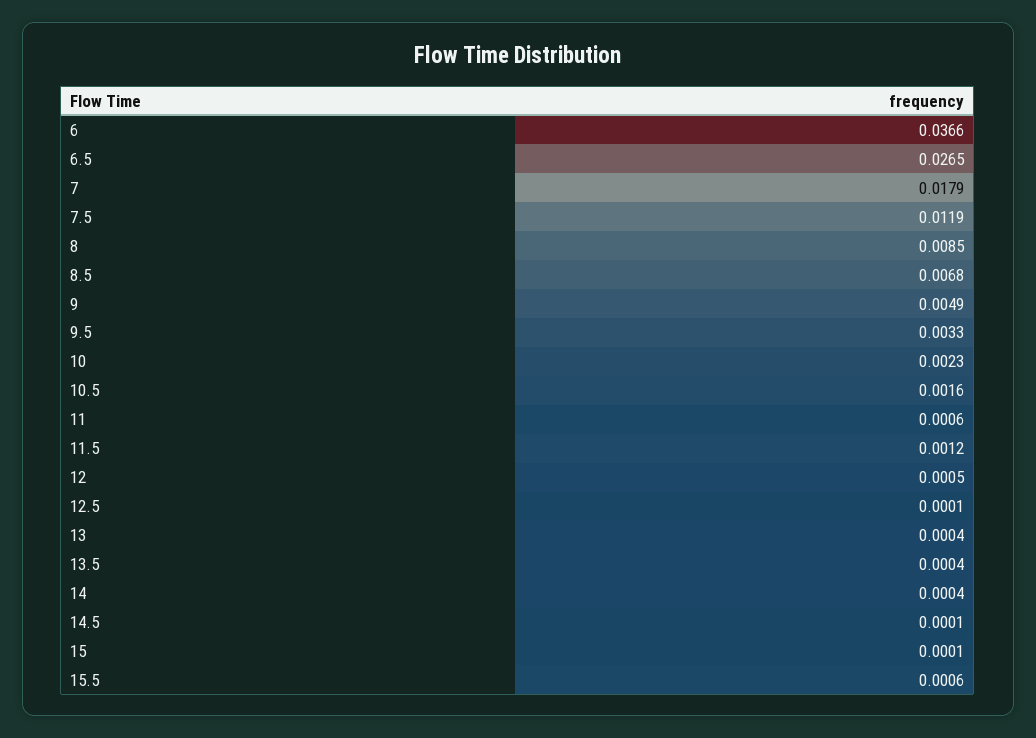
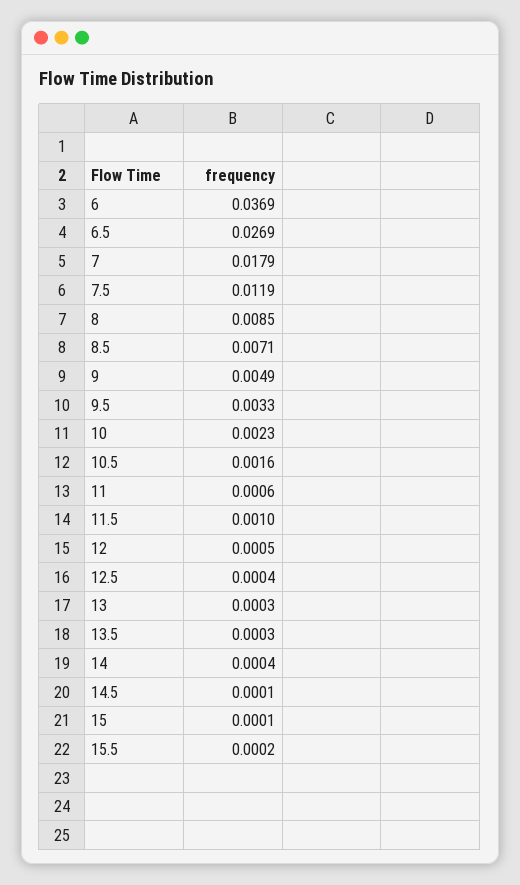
6: 0.0366 -> 0.0369
6.5: 0.0265 -> 0.0269
8.5: 0.0068 -> 0.0071
11.5: 0.0012 -> 0.001
12.5: 0.0001 -> 0.0004
13: 0.0004 -> 0.0003
13.5: 0.0004 -> 0.0003
15.5: 0.0006 -> 0.0002

